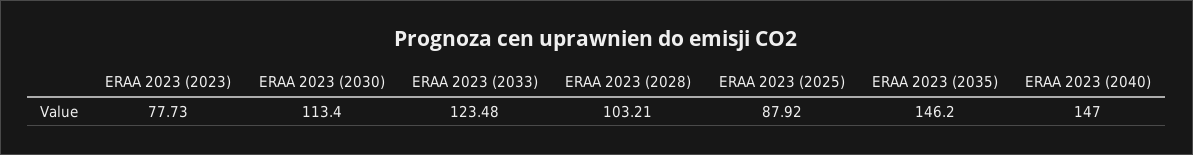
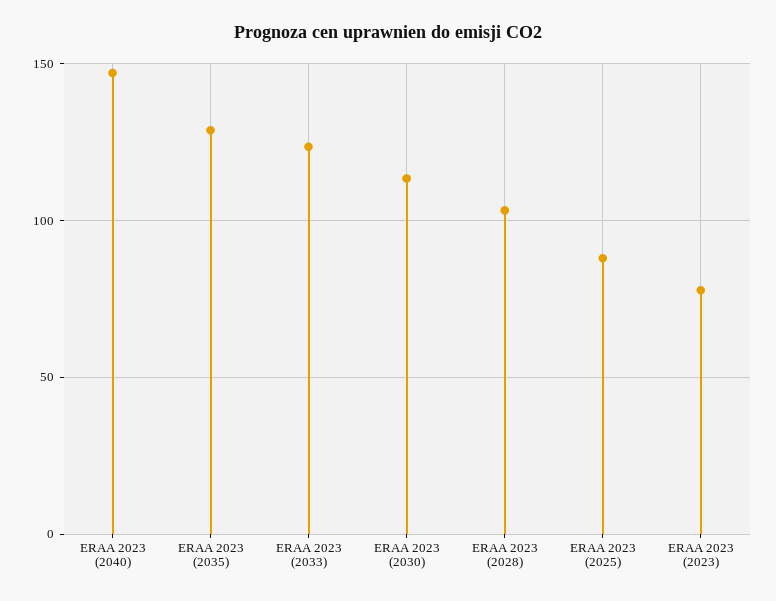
ERAA 2023 (2035): 146.2 -> 130

